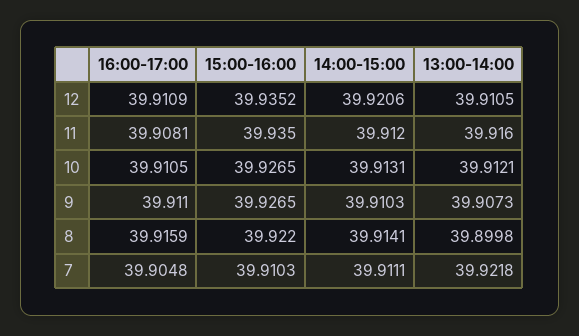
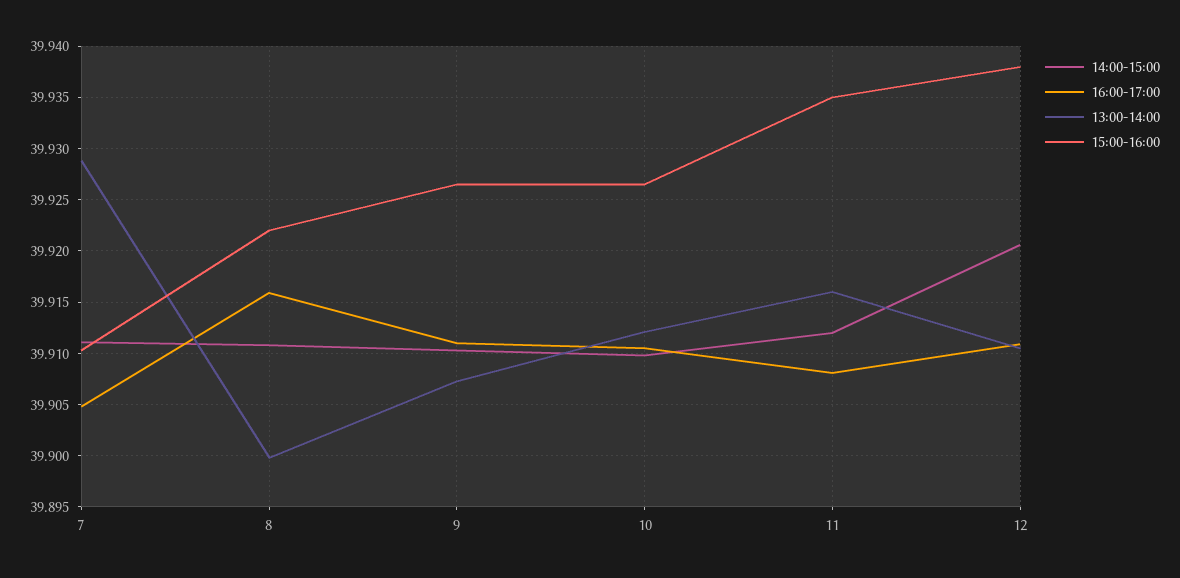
15:00-16:00, 12: 39.9352 -> 39.938
14:00-15:00, 10: 39.9131 -> 39.91
14:00-15:00, 8: 39.9141 -> 39.911
13:00-14:00, 7: 39.9218 -> 39.929

